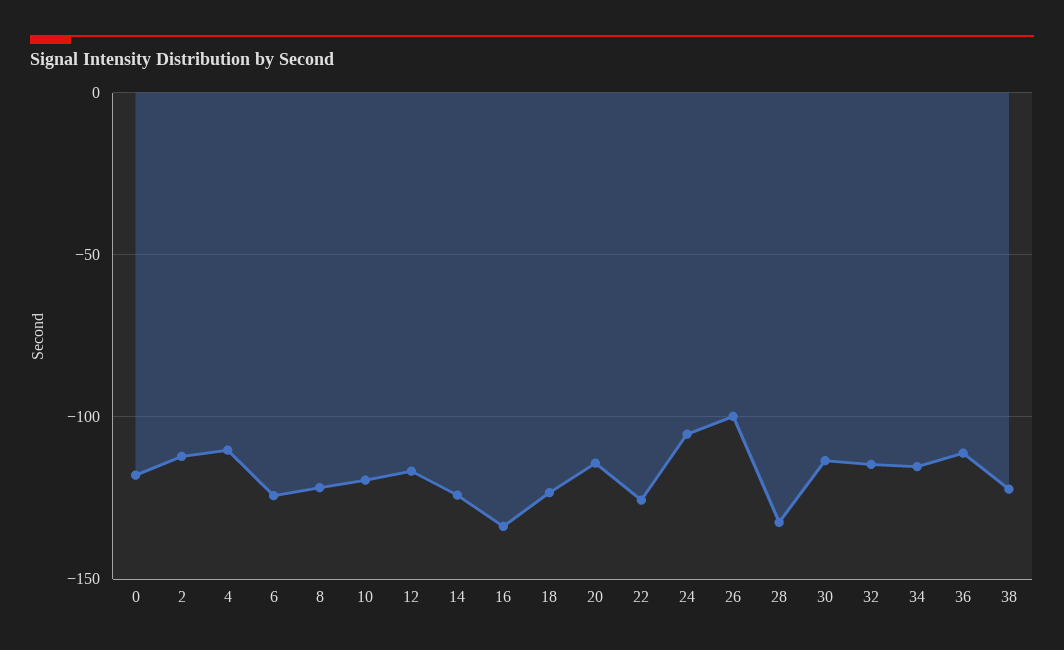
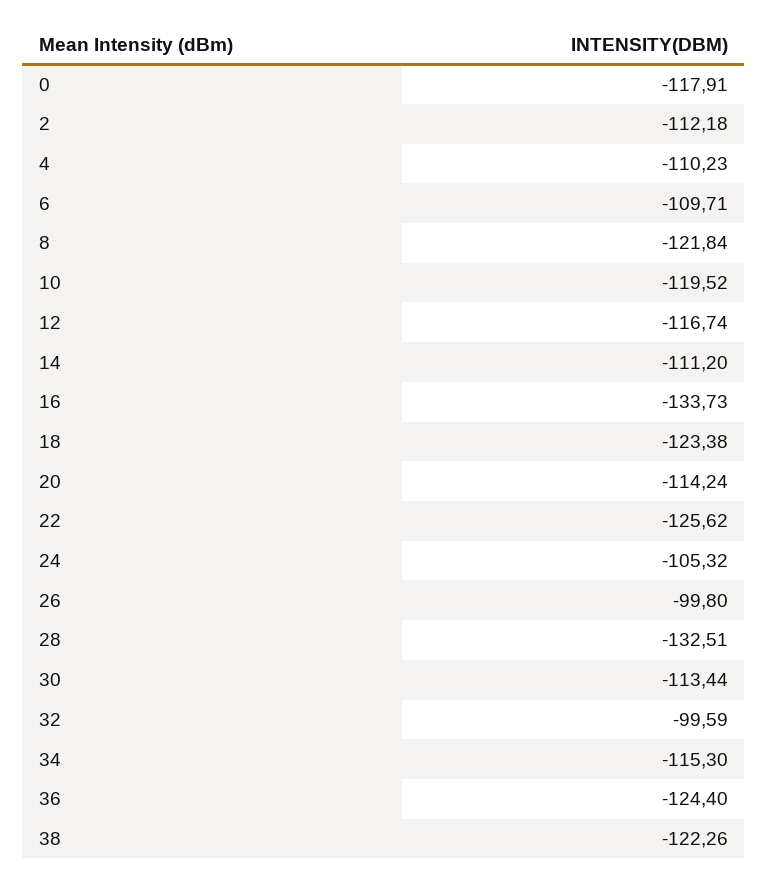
6: -125 -> -109.71
14: -125 -> -111.2
32: -115 -> -99.59
36: -110 -> -124.4

